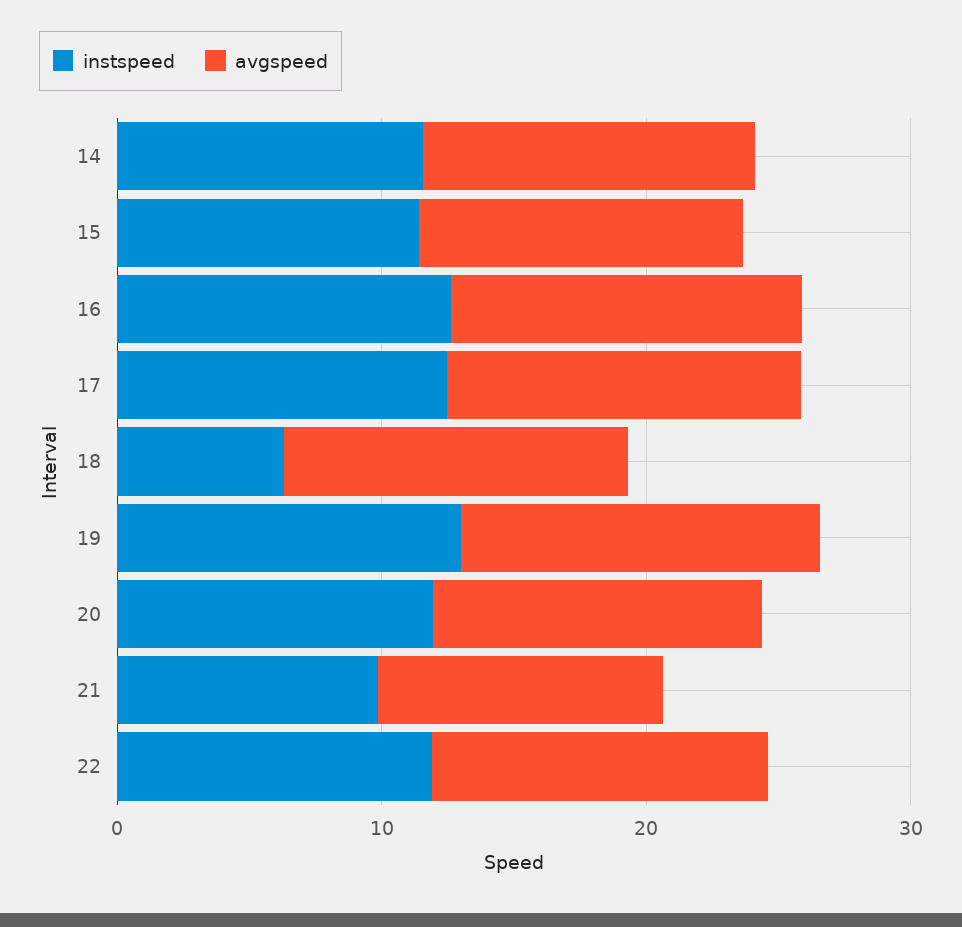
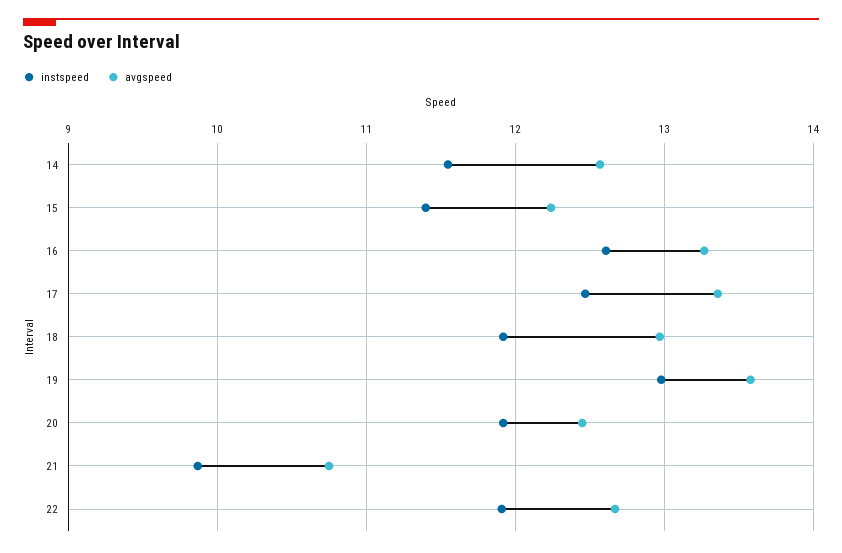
instspeed, 18: 6 -> 11.9

